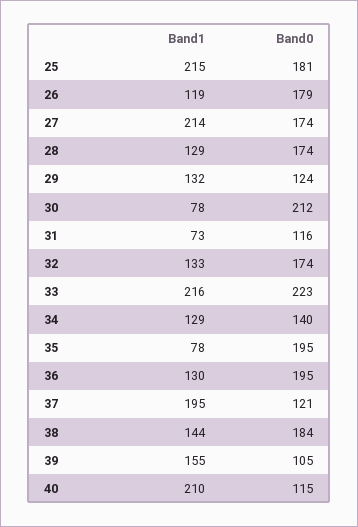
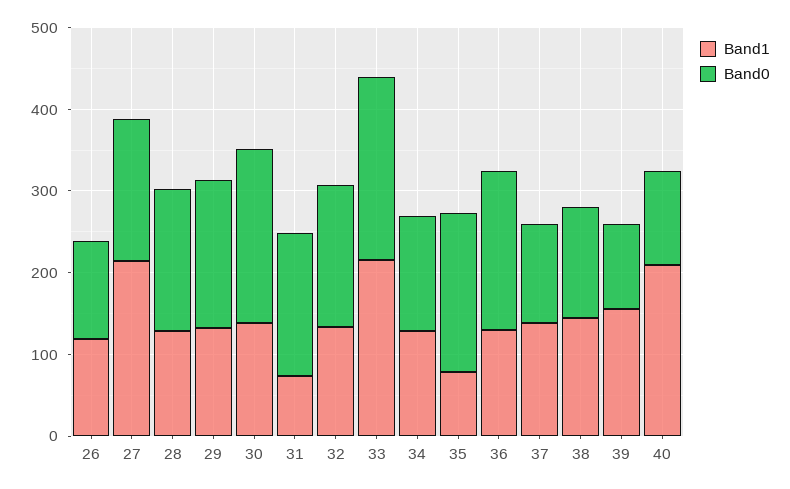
Band1, 25: 215 -> none
Band0, 25: 181 -> none
Band0, 26: 179 -> 120
Band0, 29: 124 -> 180
Band1, 30: 78 -> 140
Band0, 31: 116 -> 180
Band1, 37: 195 -> 140
Band0, 38: 184 -> 140

